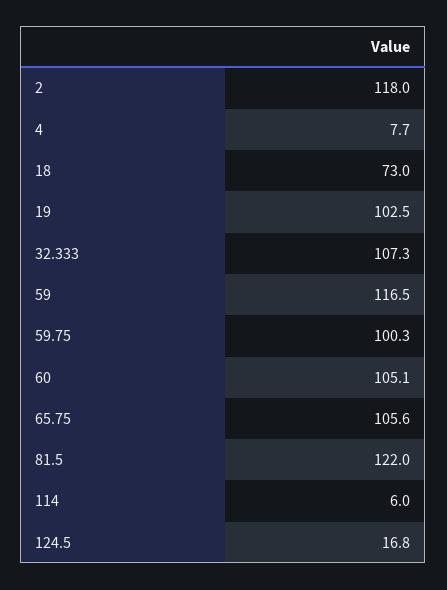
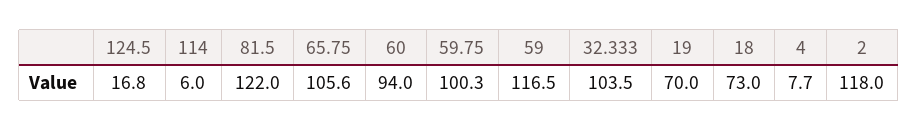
19: 102.5 -> 70
32.333: 107.3 -> 103.5
60: 105.1 -> 94

